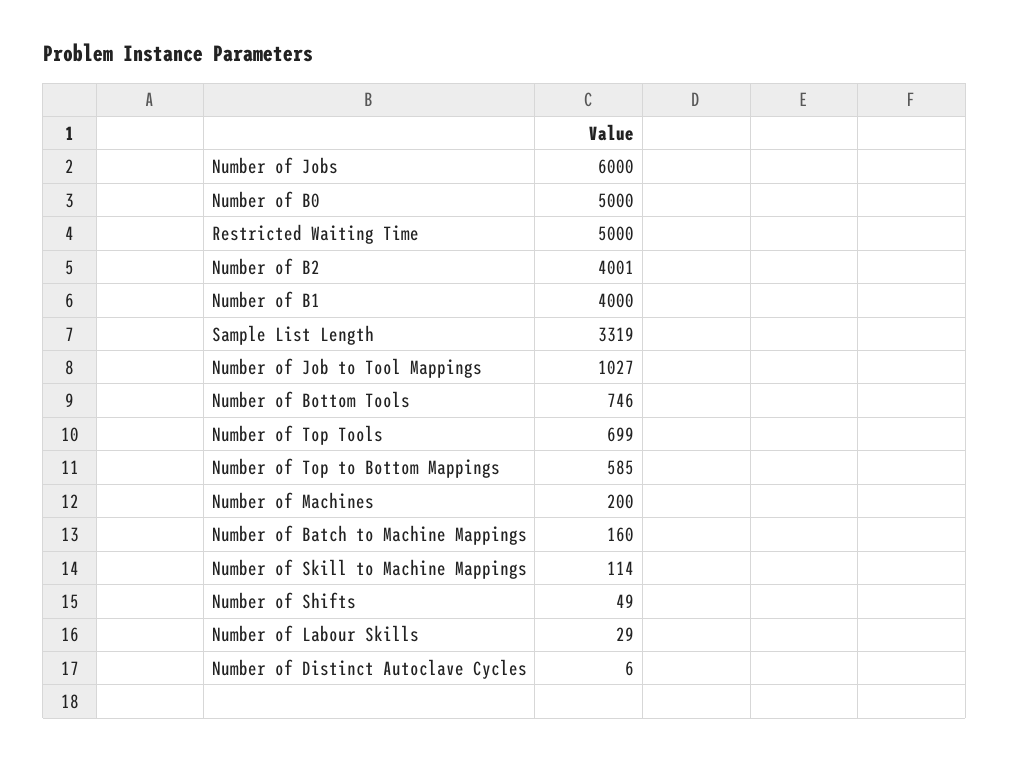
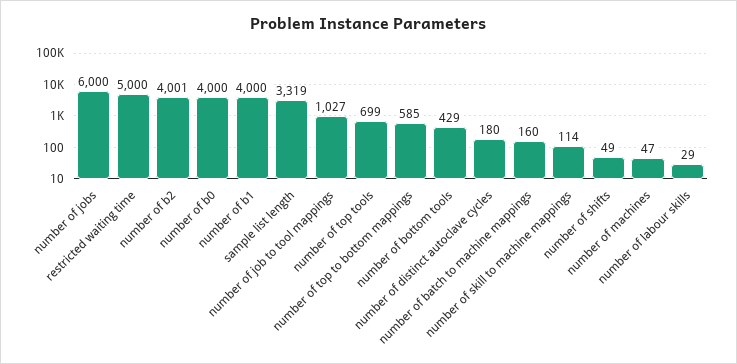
Number of B0: 5000 -> 4000
Number of Bottom Tools: 746 -> 429
Number of Machines: 200 -> 47
Number of Distinct Autoclave Cycles: 6 -> 180

